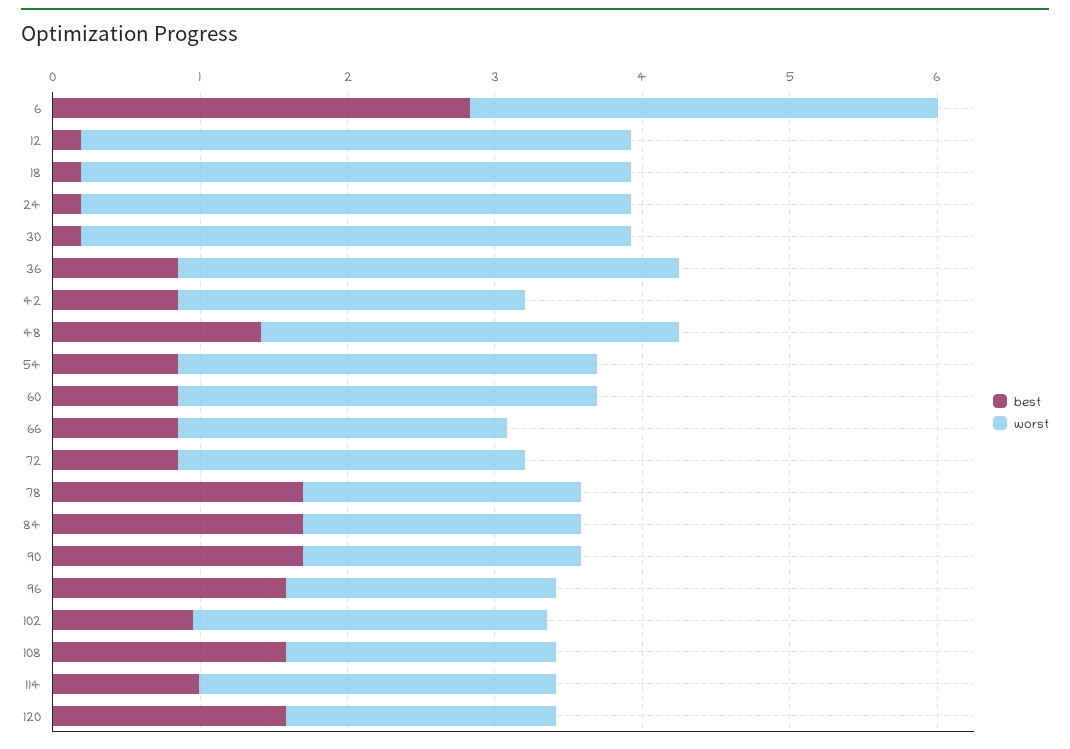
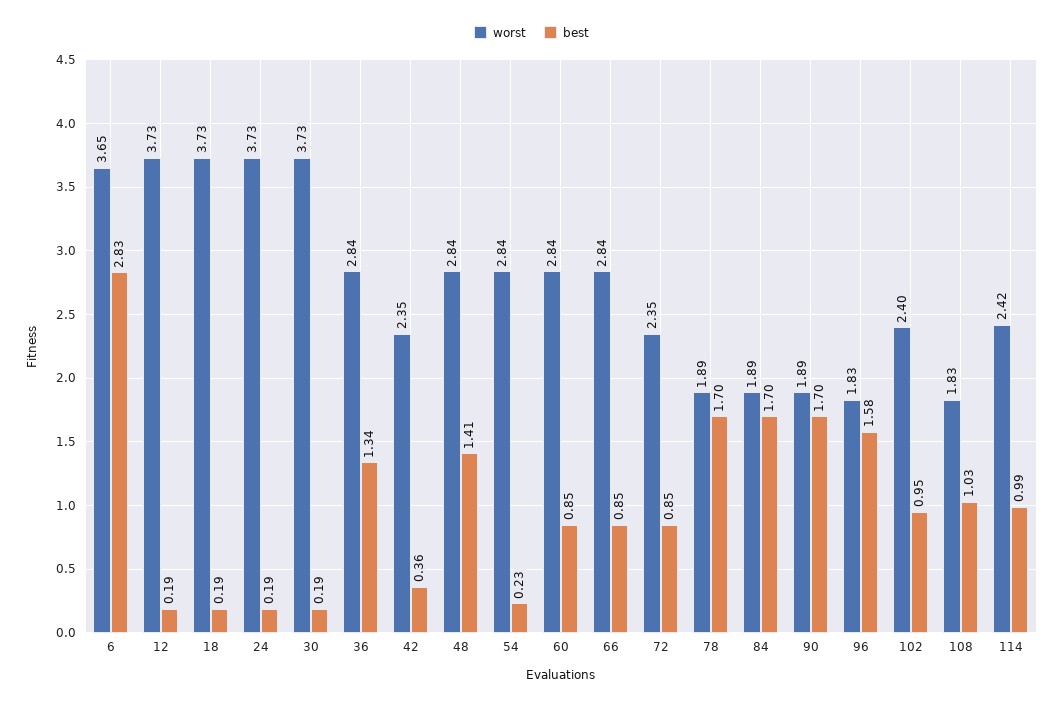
worst, 6: 3.2 -> 3.65
best, 36: 0.8 -> 1.34
worst, 36: 3.4 -> 2.84
best, 42: 0.8 -> 0.36
best, 54: 0.8 -> 0.23
worst, 66: 2.2 -> 2.84
best, 108: 1.6 -> 1.03
best, 120: 1.6 -> none
worst, 120: 1.8 -> none

